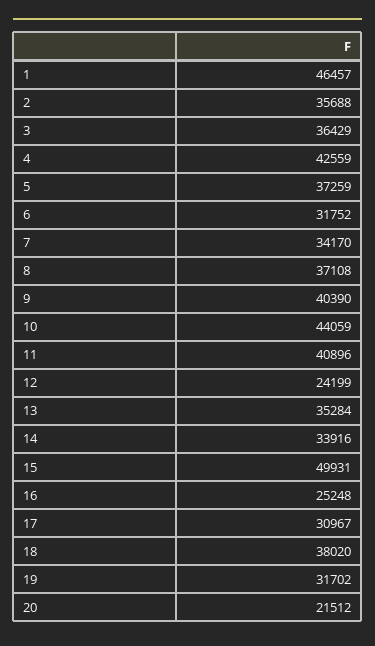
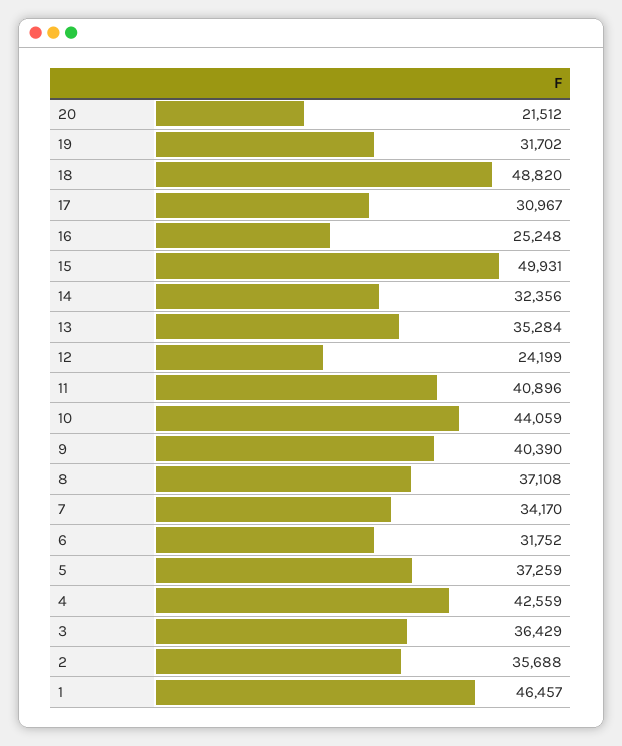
14: 33916 -> 32356
18: 38020 -> 48820

